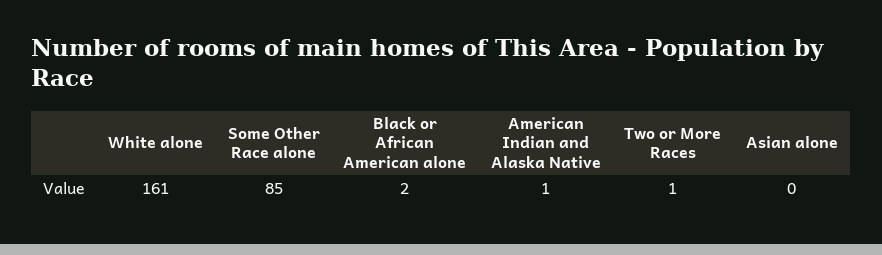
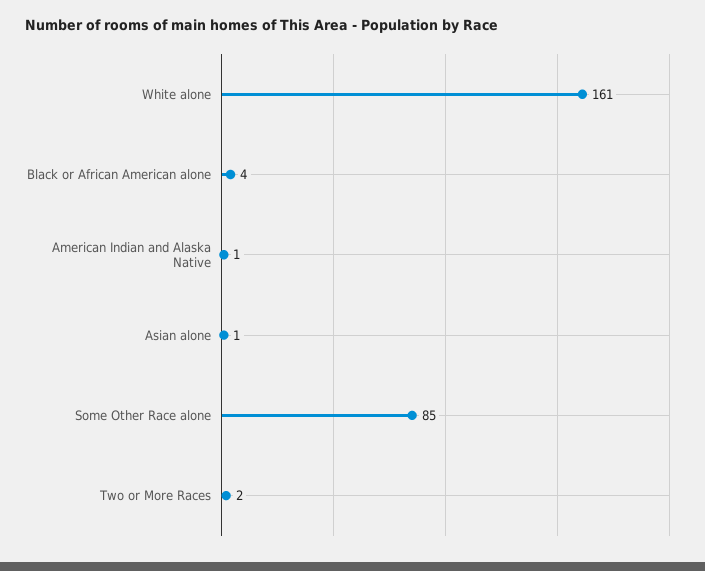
Black or African American alone: 2 -> 4
Two or More Races: 1 -> 2
Asian alone: 0 -> 1

